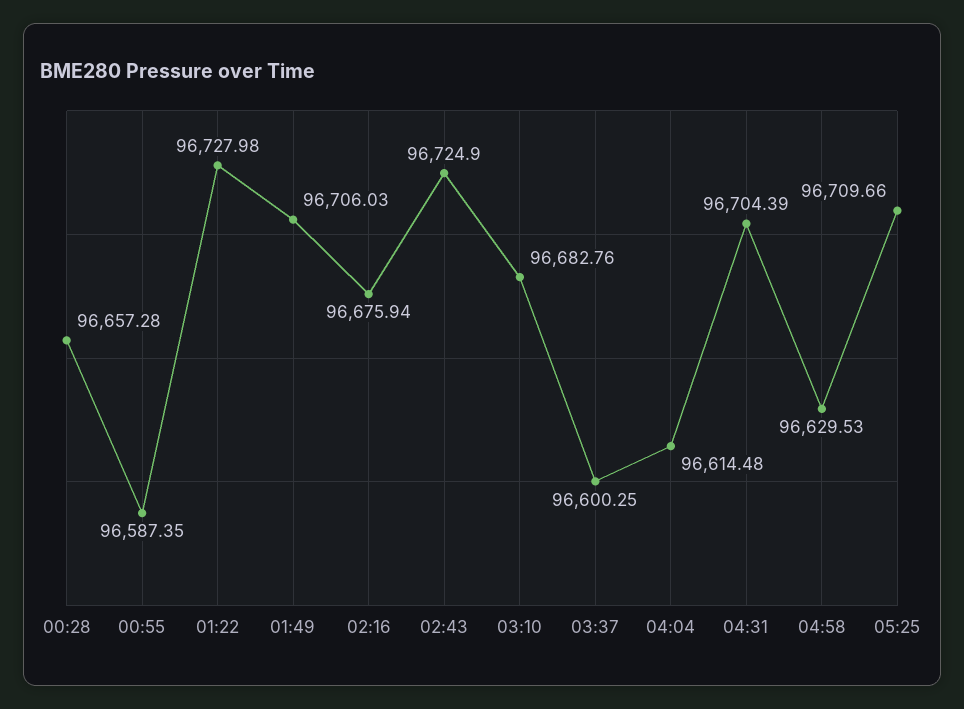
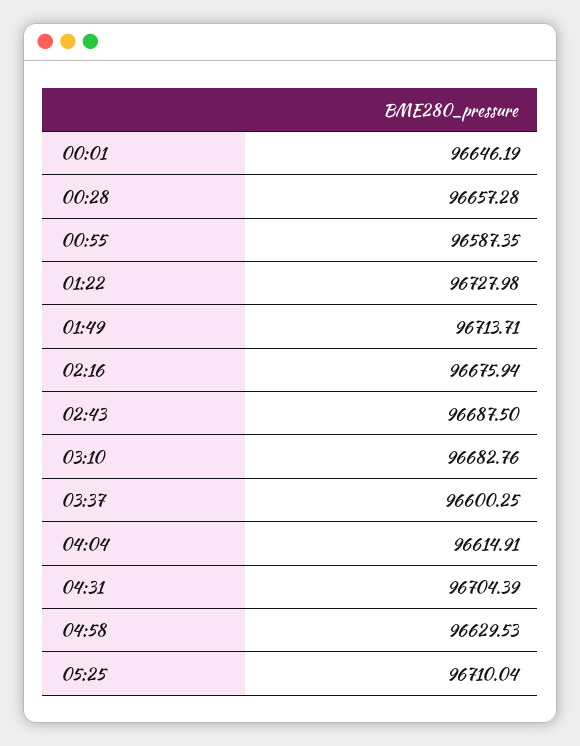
01:49: 96706.03 -> 96713.71
02:43: 96724.9 -> 96687.5
04:04: 96614.48 -> 96614.91
05:25: 96709.66 -> 96710.04
00:01: none -> 96646.19

